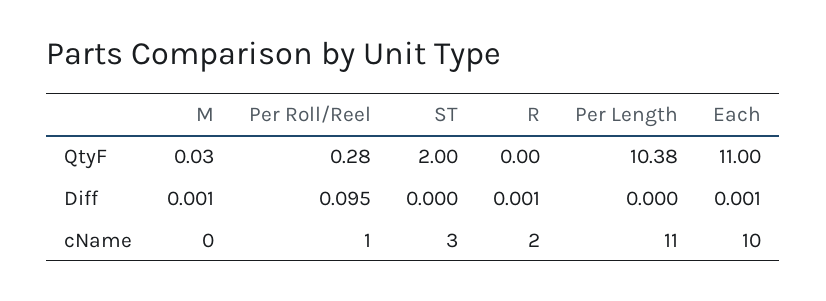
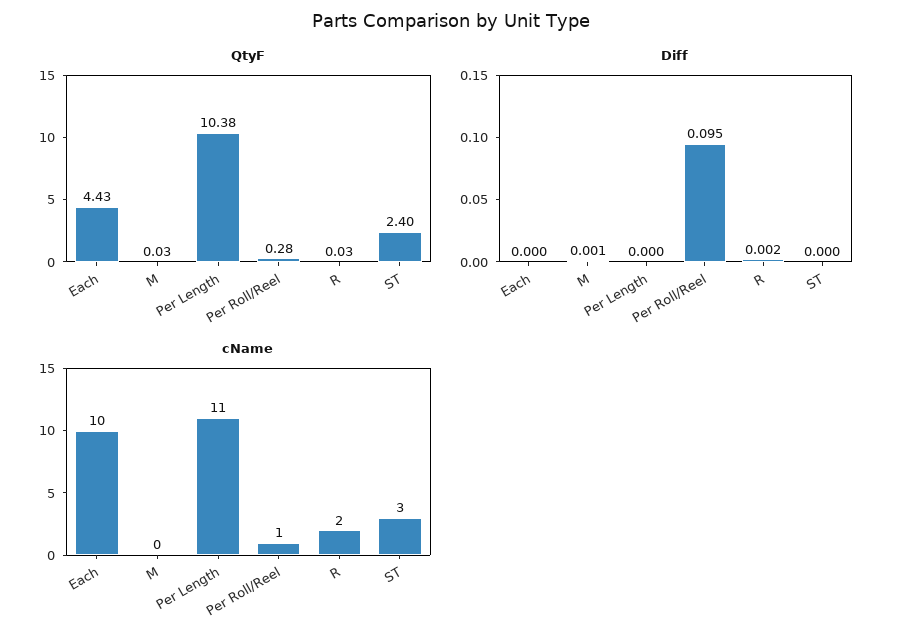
QtyF, ST: 2 -> 2.4
QtyF, R: 0 -> 0.03
QtyF, Each: 11 -> 4.43
Diff, R: 0.001 -> 0.002
Diff, Each: 0.001 -> 0

